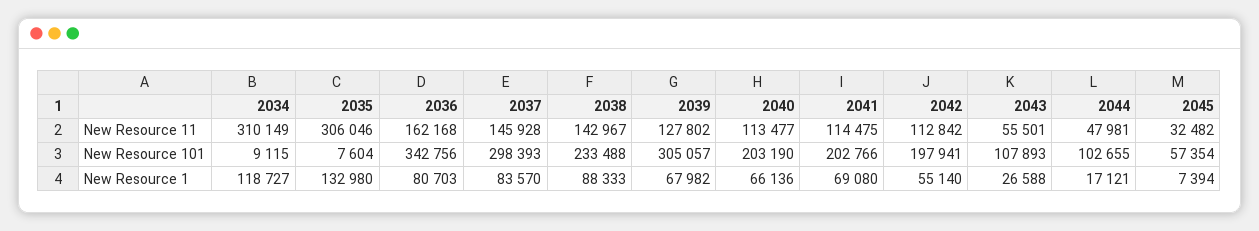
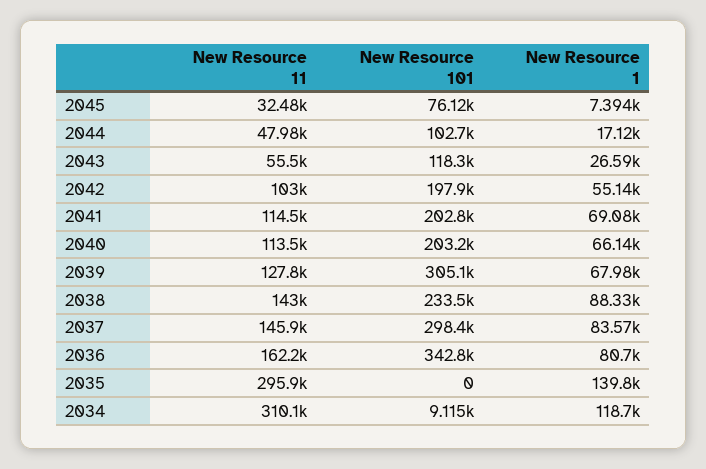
2035, New Resource 11: 306046 -> 295900
2042, New Resource 11: 112842 -> 103000
2035, New Resource 101: 7604 -> 0
2043, New Resource 101: 107893 -> 118300
2045, New Resource 101: 57354 -> 76120
2035, New Resource 1: 132980 -> 139800

